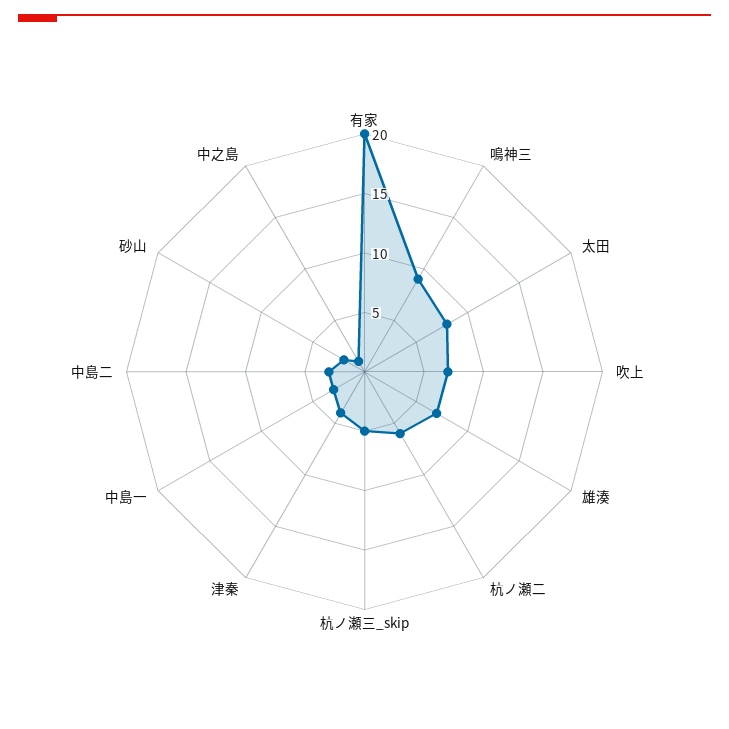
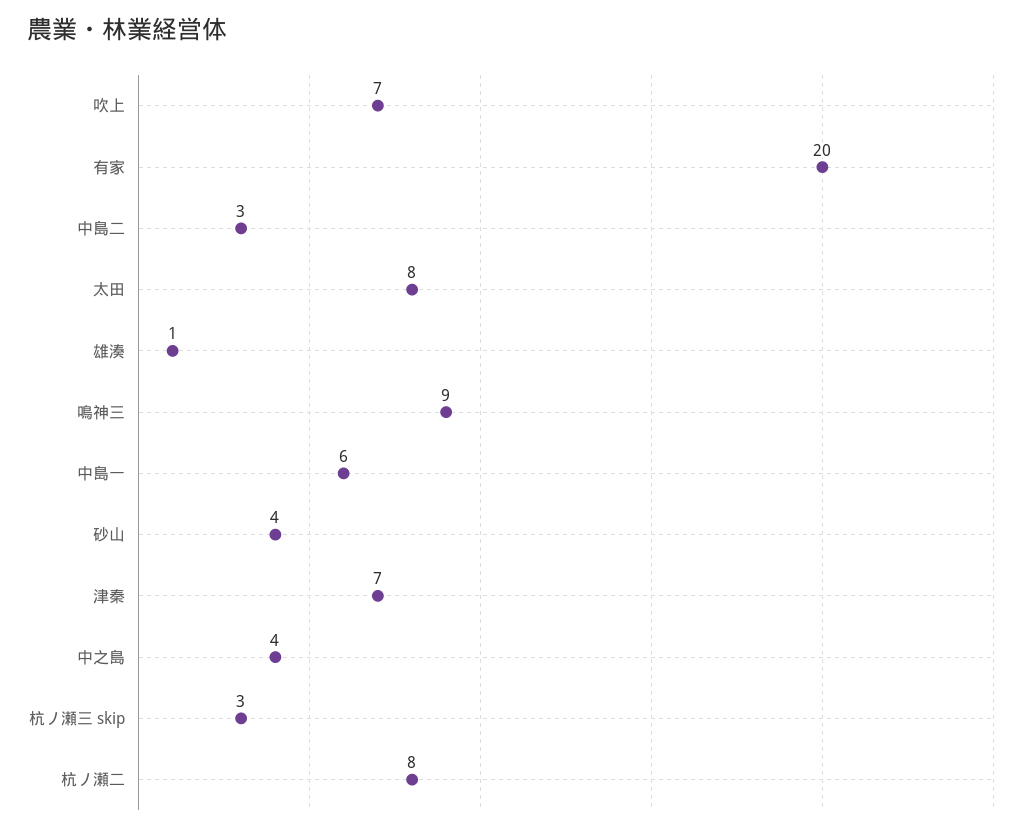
雄湊: 7 -> 1
杭ノ瀬二: 6 -> 8
杭ノ瀬三_skip: 5 -> 3
津秦: 4 -> 7
中島一: 3 -> 6
砂山: 2 -> 4
中之島: 1 -> 4

